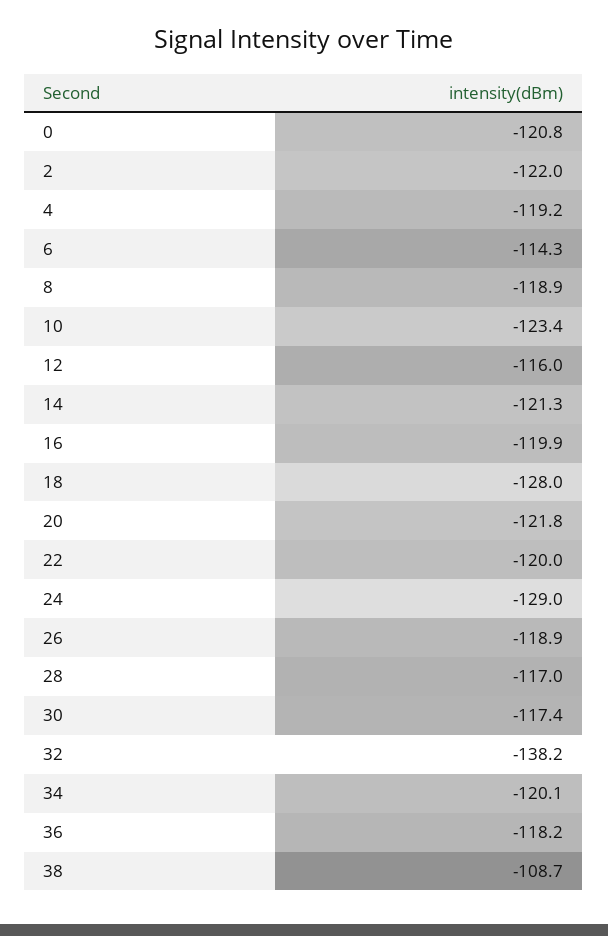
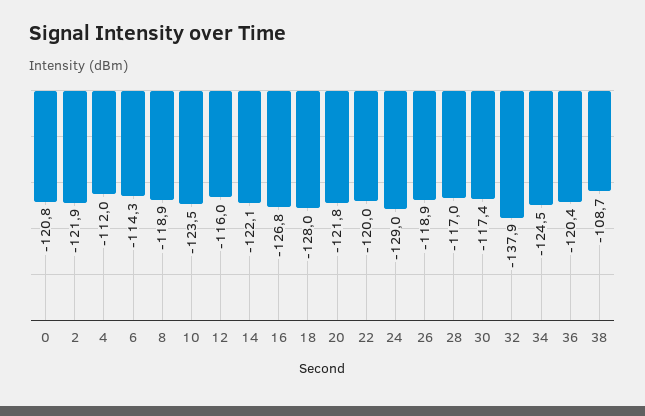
2: -122 -> -121.9
4: -119.2 -> -112
10: -123.4 -> -123.5
14: -121.3 -> -122.1
16: -119.9 -> -126.8
32: -138.2 -> -137.9
34: -120.1 -> -124.5
36: -118.2 -> -120.4

